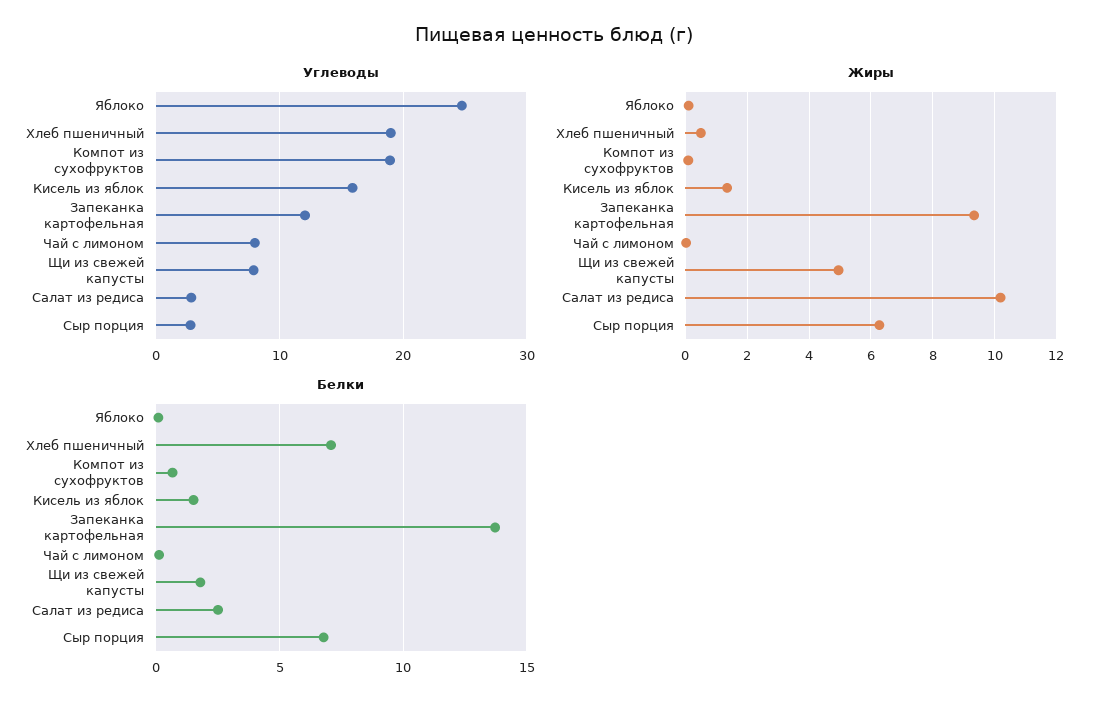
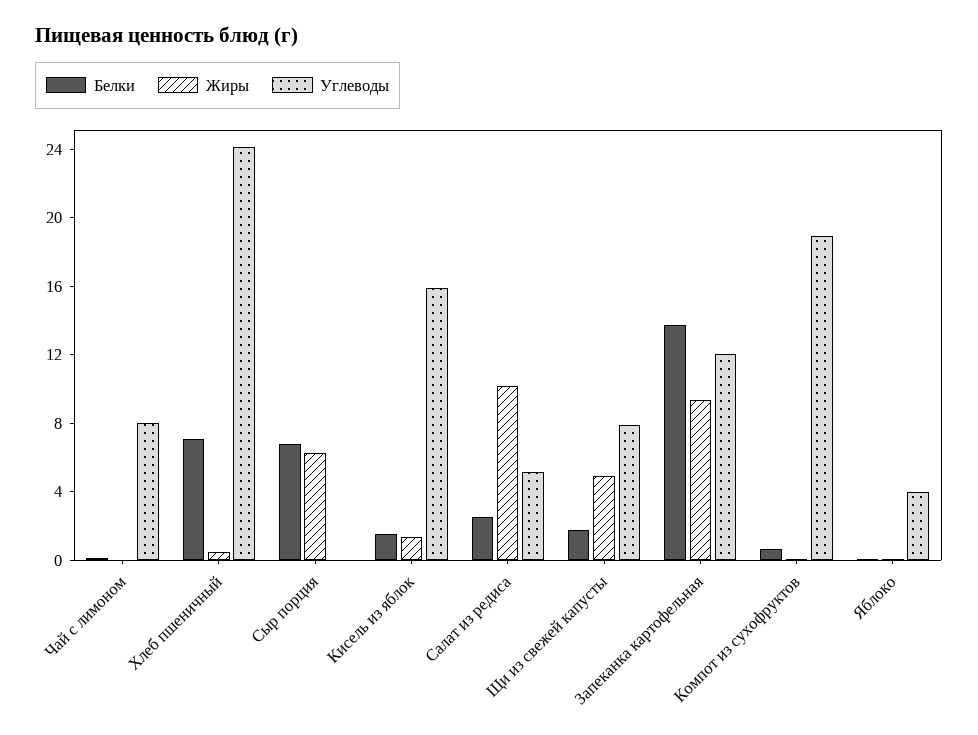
Углеводы, Яблоко: 25 -> 4
Углеводы, Хлеб пшеничный: 19 -> 24
Углеводы, Салат из редиса: 3 -> 5
Углеводы, Сыр порция: 3 -> 0

